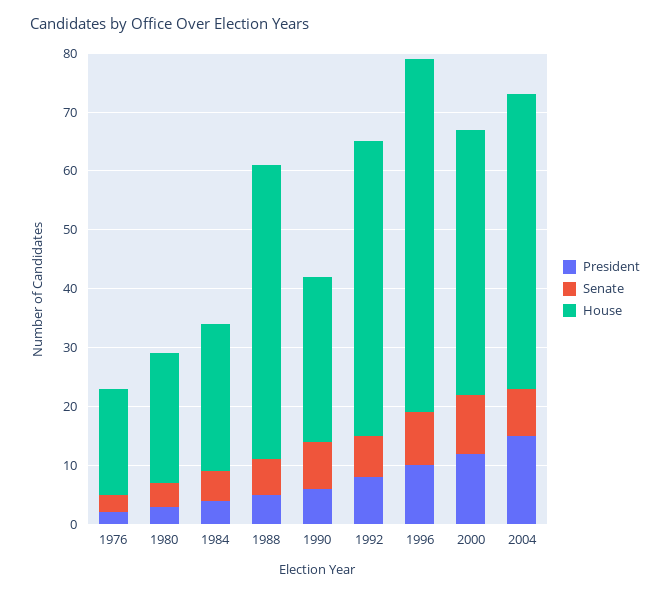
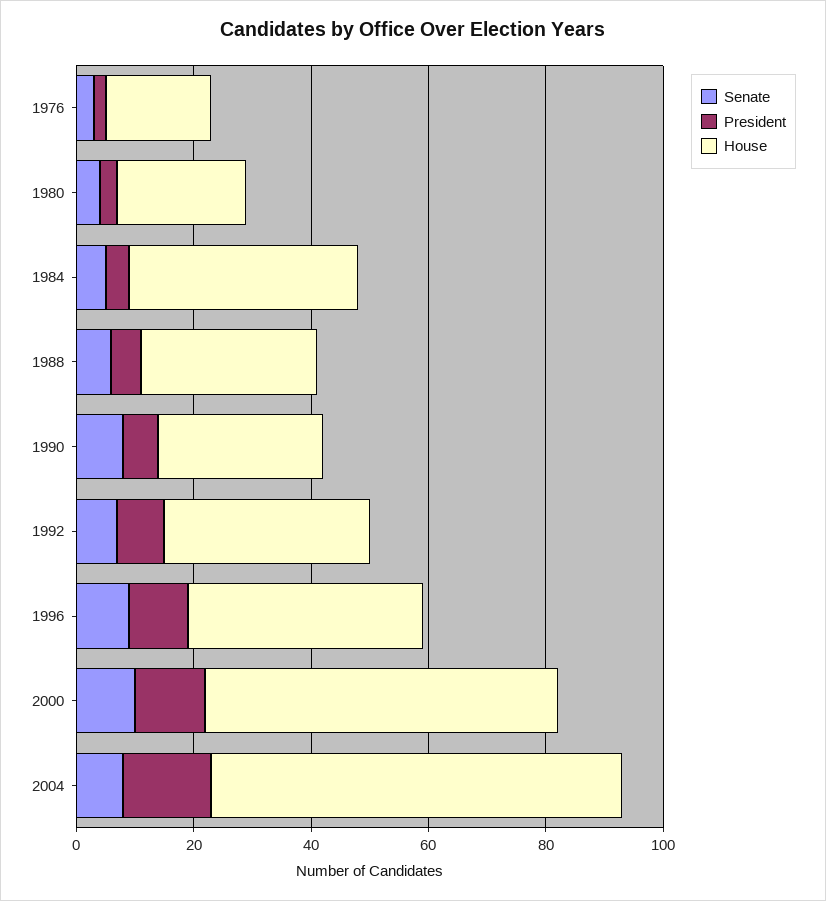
House, 1984: 25 -> 40
House, 1988: 50 -> 30
House, 1992: 50 -> 35
House, 1996: 60 -> 40
House, 2000: 45 -> 60
House, 2004: 50 -> 70

